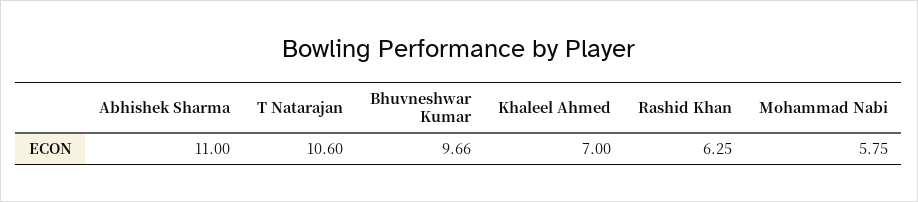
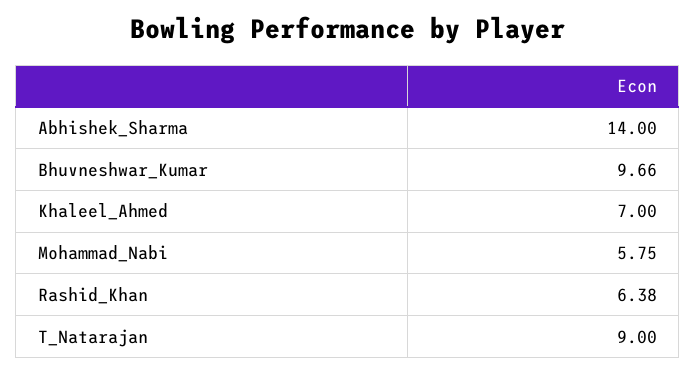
Abhishek Sharma: 11 -> 14
T Natarajan: 10.6 -> 9
Rashid Khan: 6.25 -> 6.38

